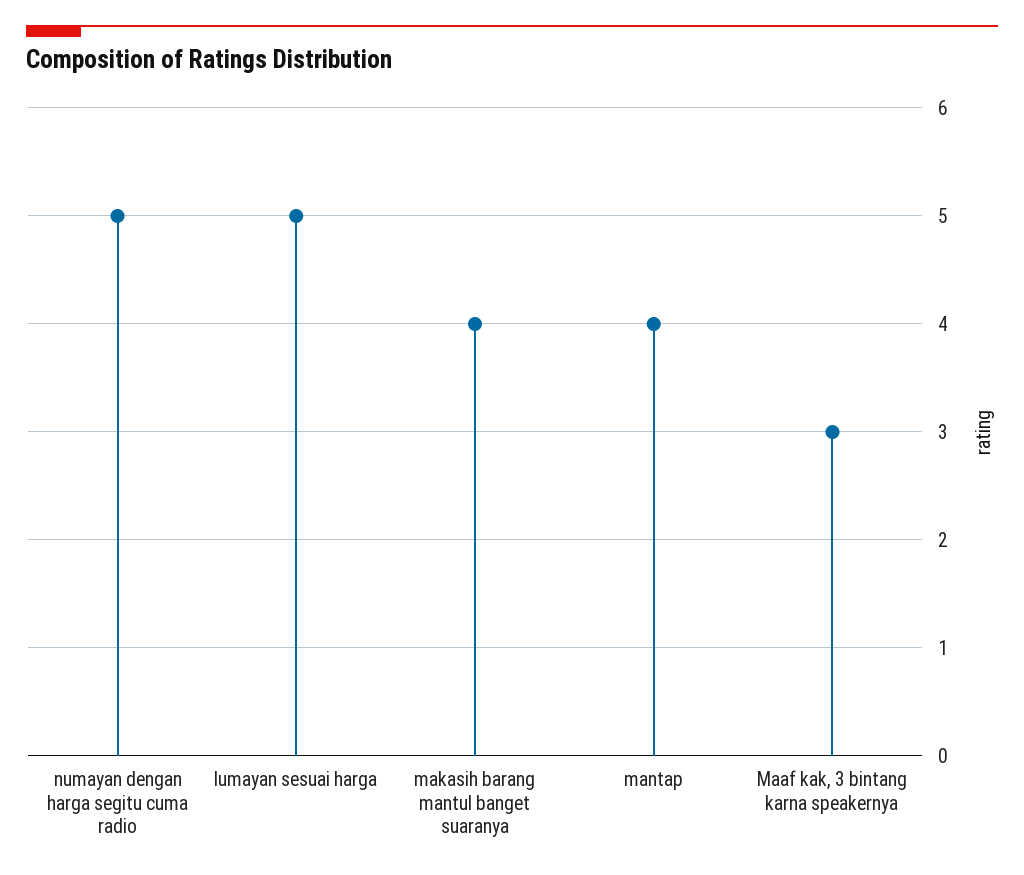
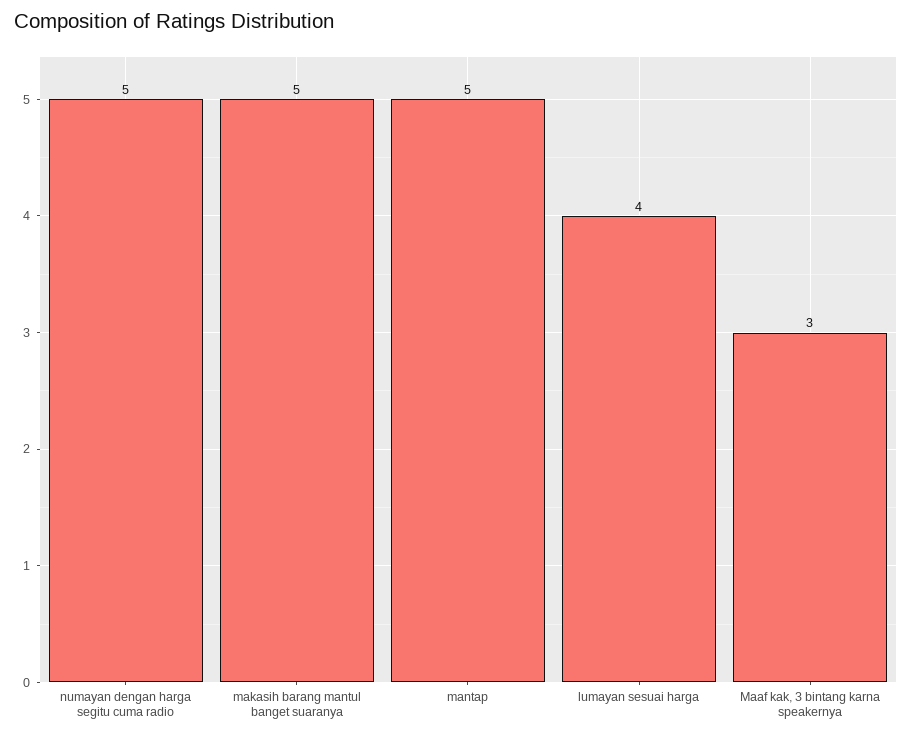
lumayan sesuai harga: 5 -> 4
makasih barang mantul banget suaranya: 4 -> 5
mantap: 4 -> 5

